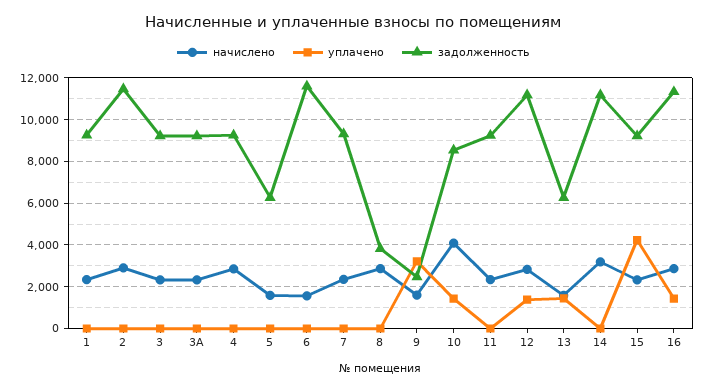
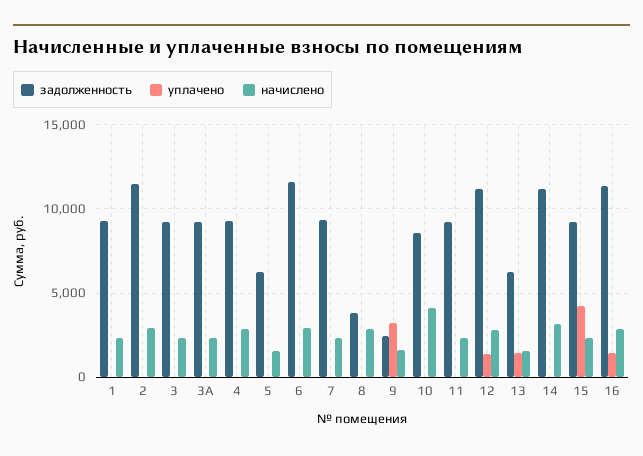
начислено, 6: 1500 -> 3000
уплачено, 10: 1500 -> 0

